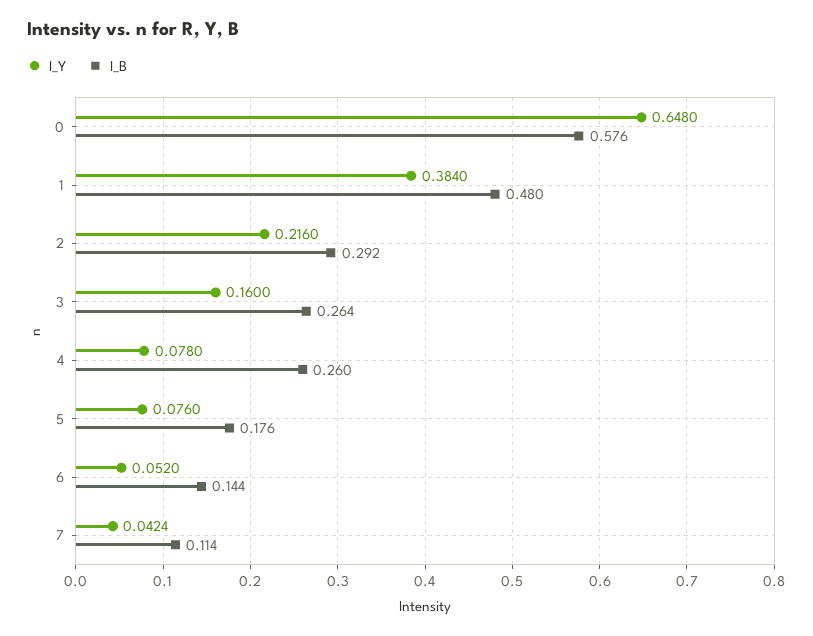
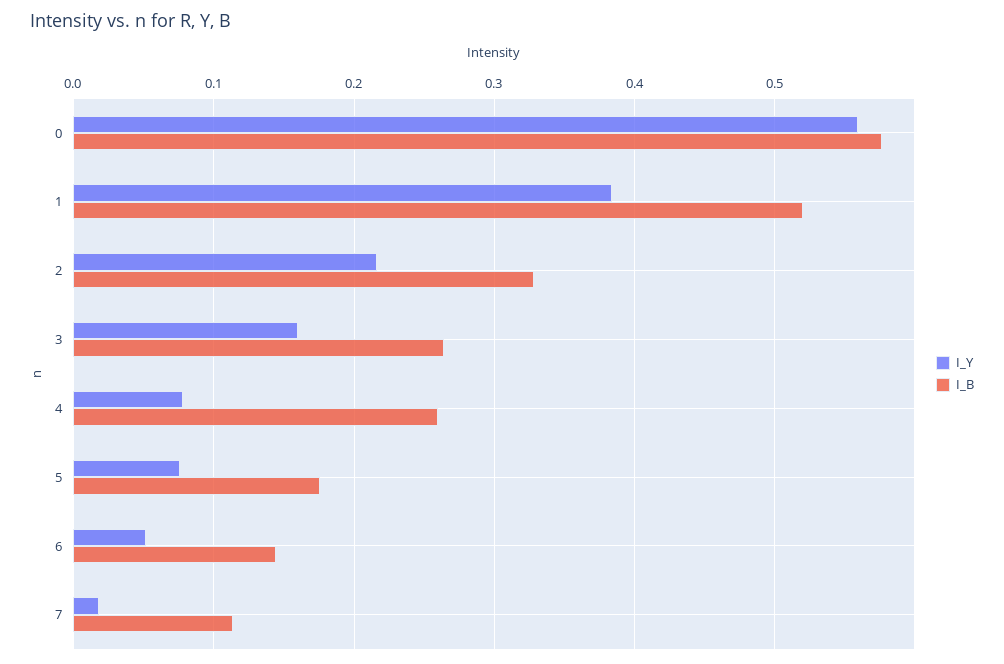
I_Y, 0: 0.648 -> 0.56
I_B, 1: 0.48 -> 0.52
I_B, 2: 0.292 -> 0.33
I_Y, 7: 0.0424 -> 0.02

